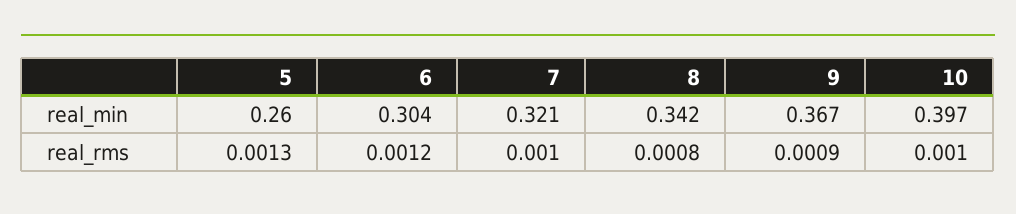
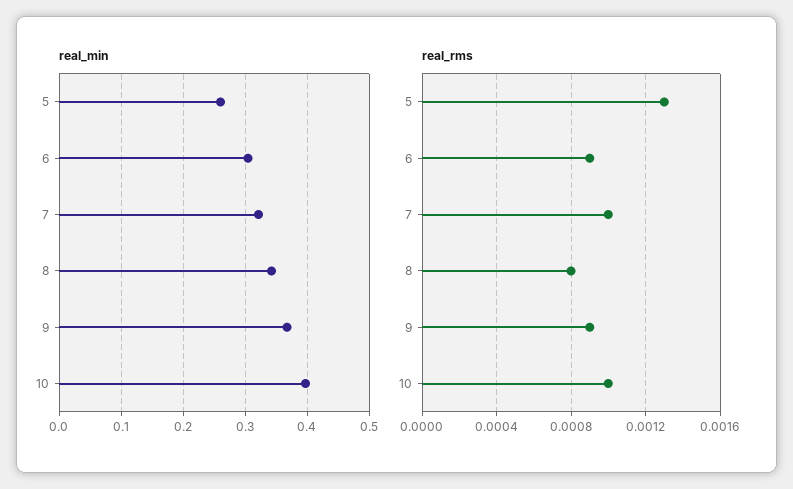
real_rms, 6: 0.0012 -> 0.0009

